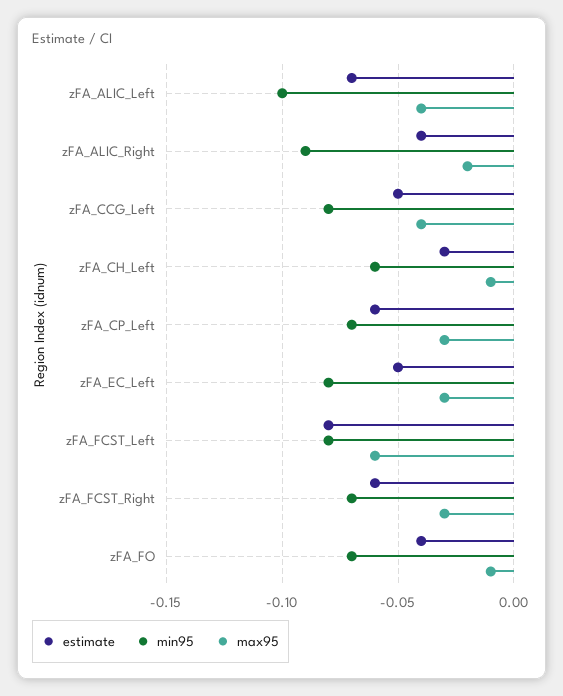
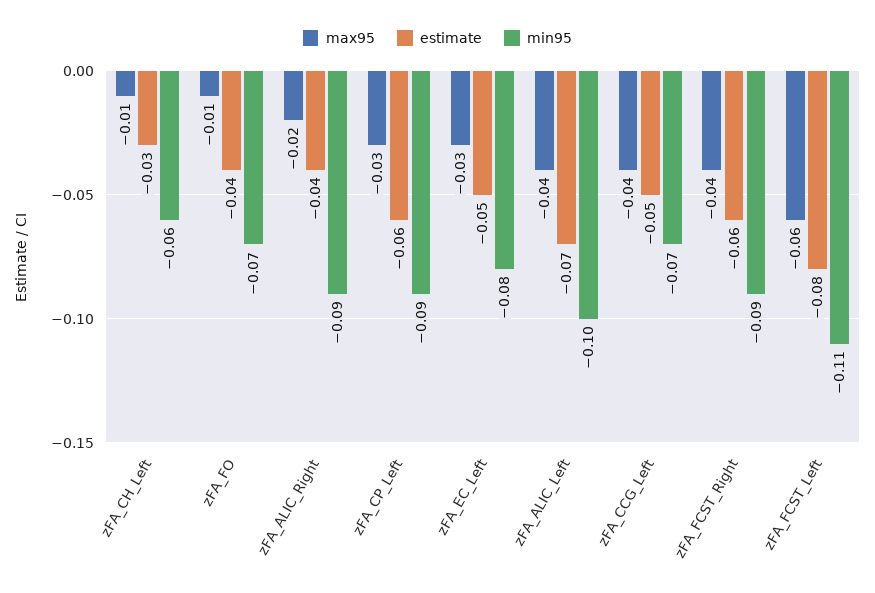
min95, zFA_CCG_Left: -0.08 -> -0.07
min95, zFA_CP_Left: -0.07 -> -0.09
min95, zFA_FCST_Left: -0.08 -> -0.11
min95, zFA_FCST_Right: -0.07 -> -0.09
max95, zFA_FCST_Right: -0.03 -> -0.04

